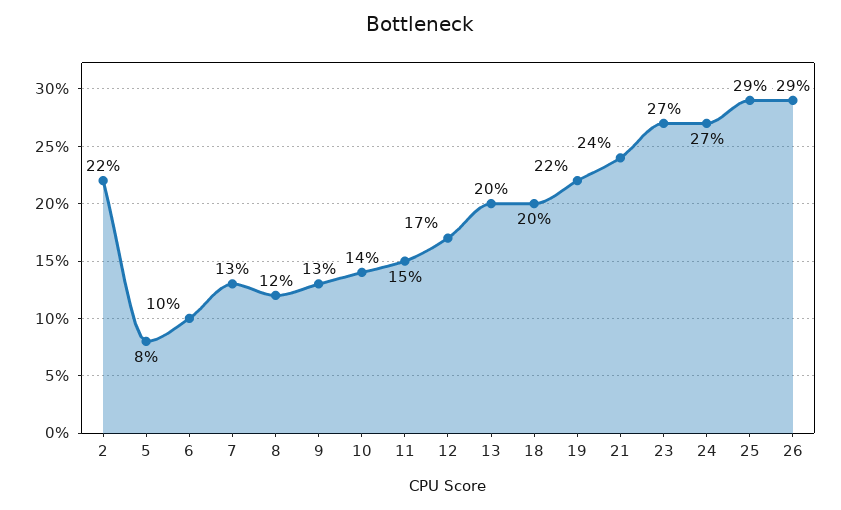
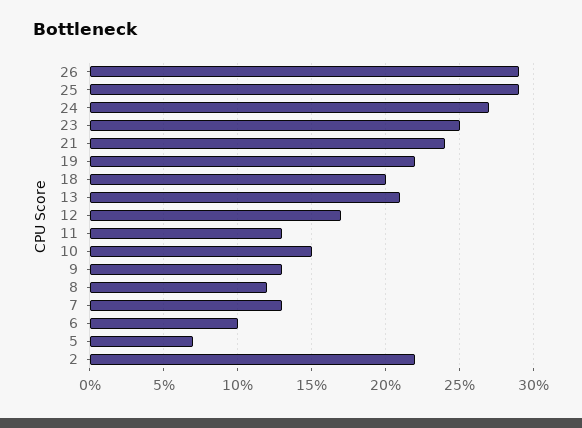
5: 8 -> 7
10: 14 -> 15
11: 15 -> 13
13: 20 -> 21
23: 27 -> 25

